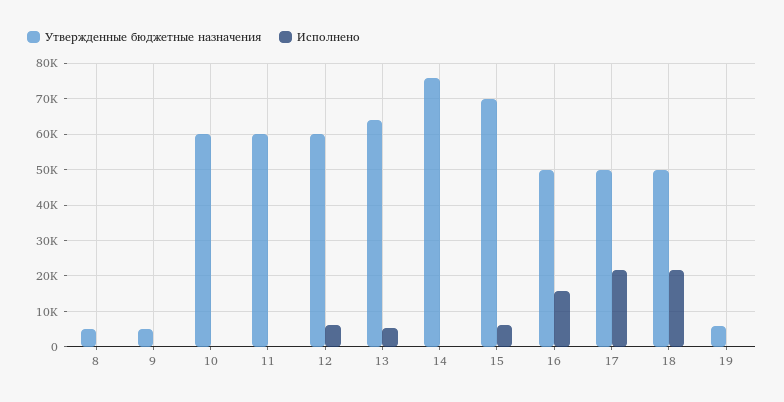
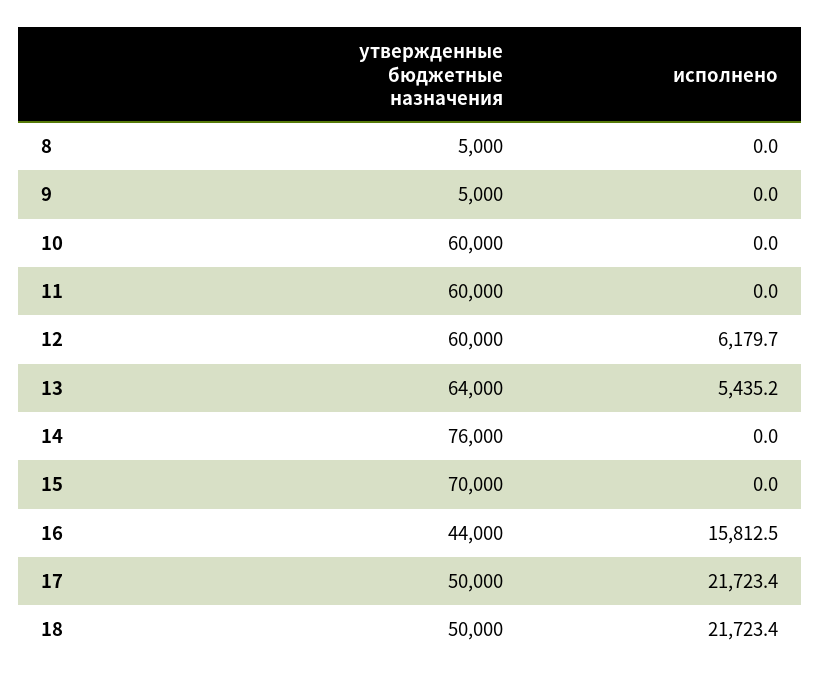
Исполнено, 15: 6000 -> 0
Утвержденные бюджетные назначения, 16: 50000 -> 44000
Утвержденные бюджетные назначения, 19: 6000 -> none
Исполнено, 19: 0 -> none

